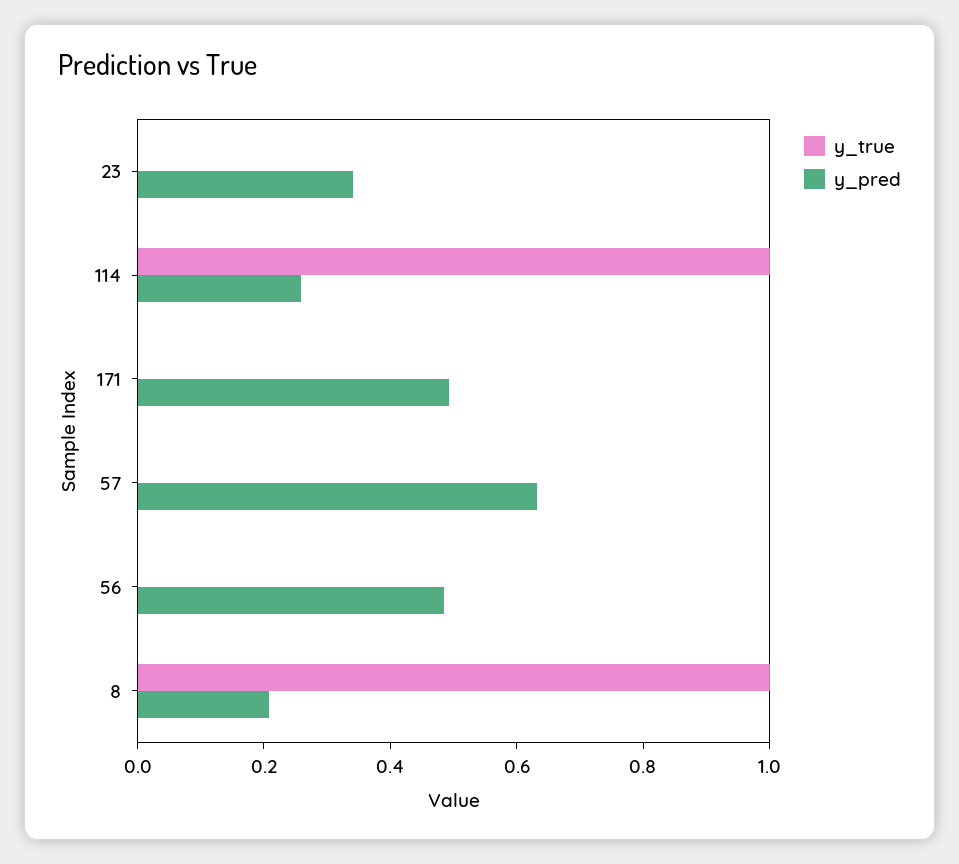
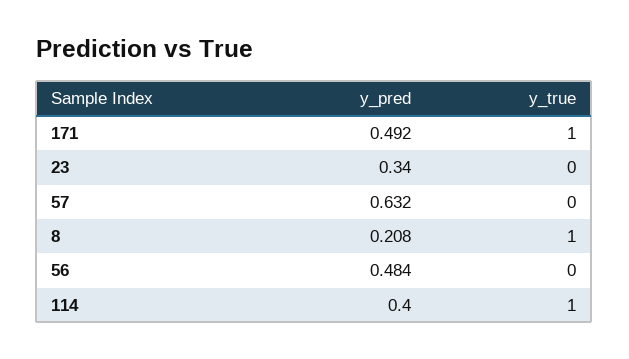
y_pred, 114: 0.25 -> 0.4
y_true, 171: 0 -> 1

